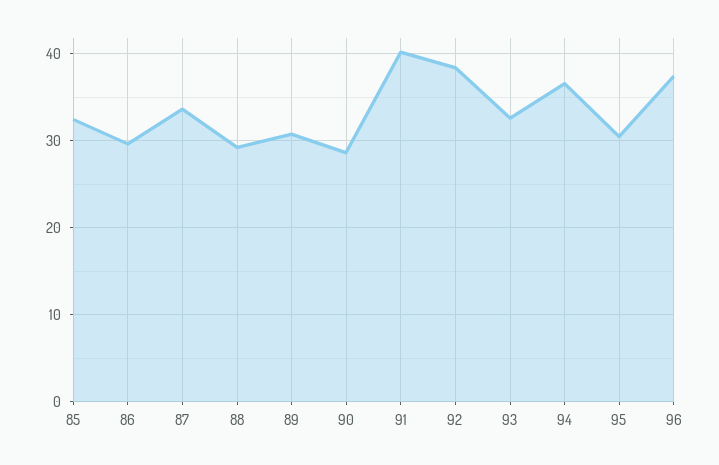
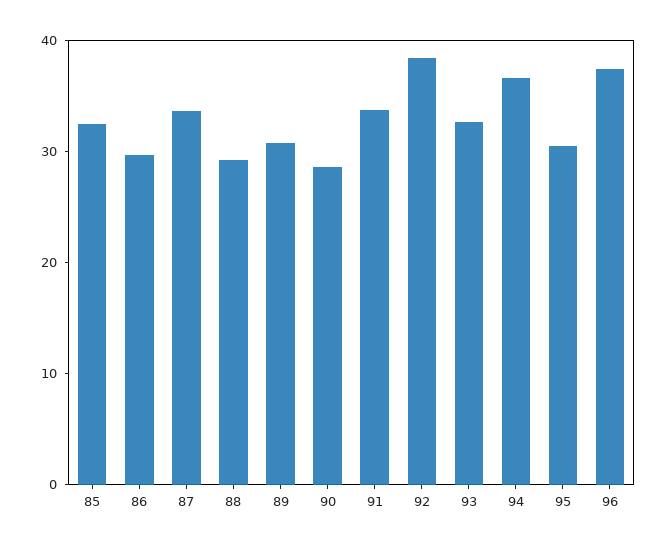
91: 40 -> 34

